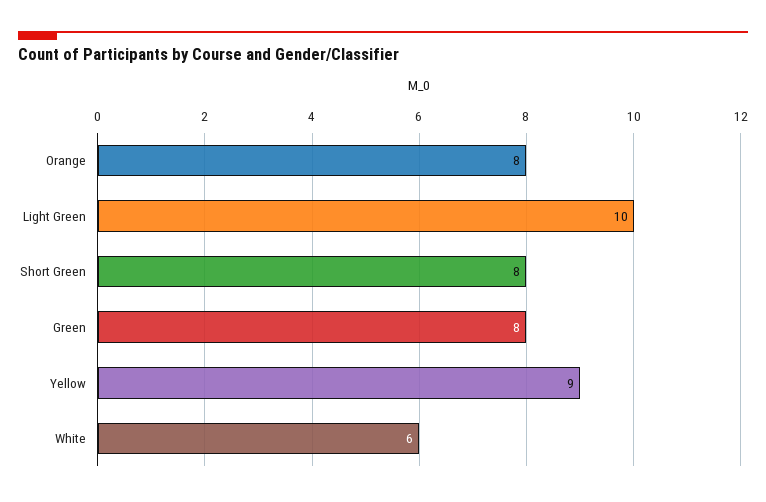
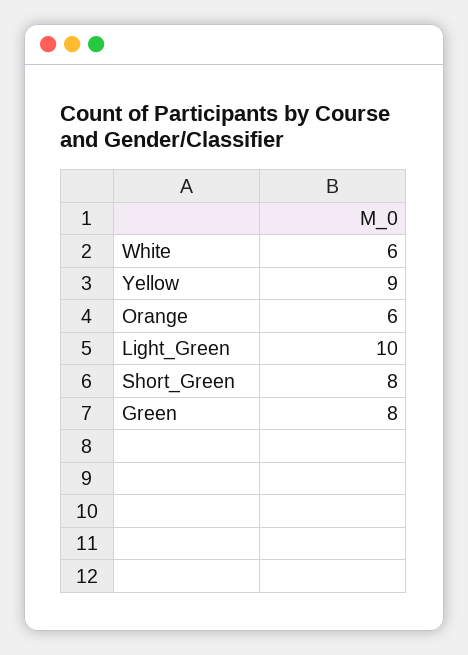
Orange: 8 -> 6

